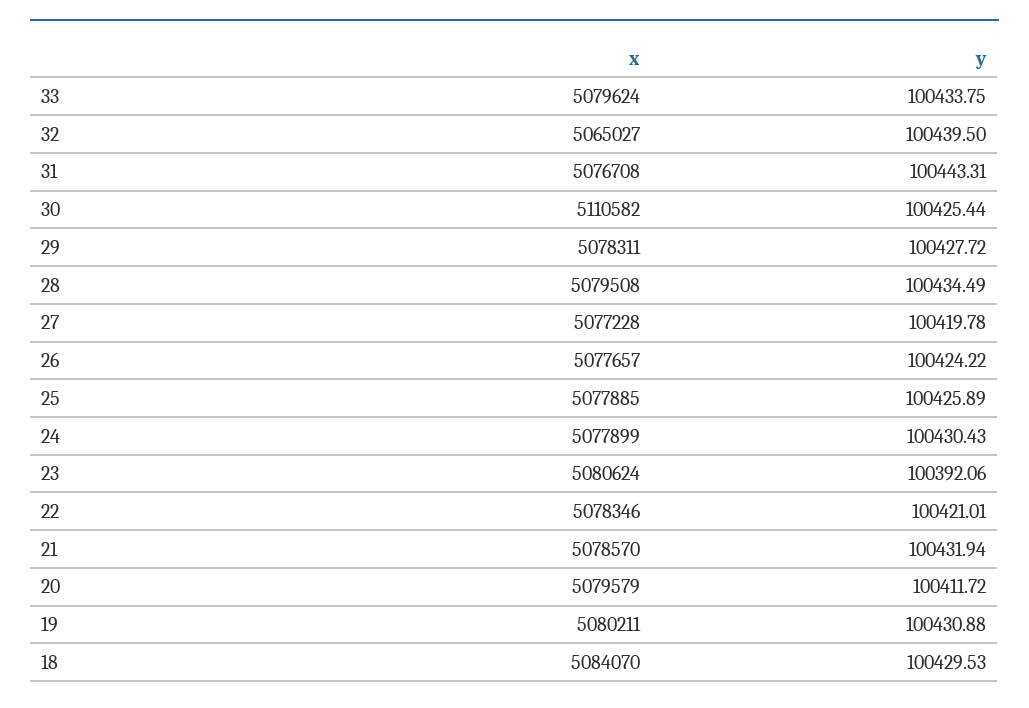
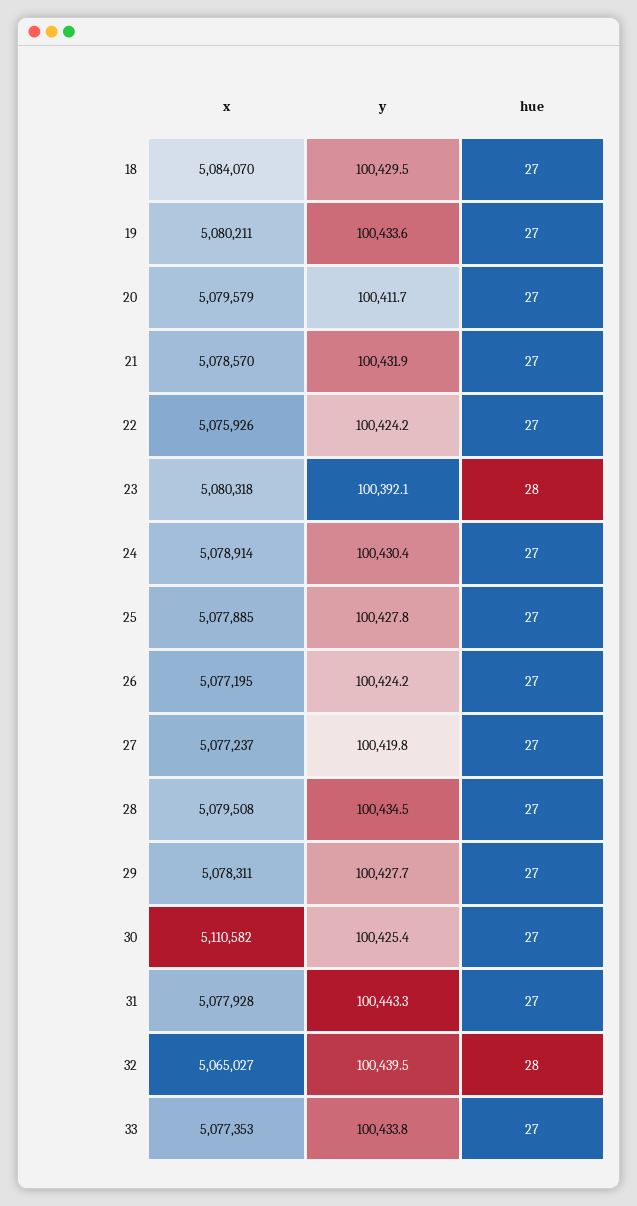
x, 33: 5079624 -> 5077353
x, 31: 5076708 -> 5077928
x, 27: 5077228 -> 5077237
x, 26: 5077657 -> 5077195
y, 25: 100425.89 -> 100427.8
x, 24: 5077899 -> 5078914
x, 23: 5080624 -> 5080318
x, 22: 5078346 -> 5075926
y, 22: 100421.01 -> 100424.2
y, 19: 100430.88 -> 100433.6
hue, 18: none -> 27
hue, 19: none -> 27
hue, 20: none -> 27
hue, 21: none -> 27
hue, 22: none -> 27
hue, 23: none -> 28
hue, 24: none -> 27
hue, 25: none -> 27
hue, 26: none -> 27
hue, 27: none -> 27
hue, 28: none -> 27
hue, 29: none -> 27
hue, 30: none -> 27
hue, 31: none -> 27
hue, 32: none -> 28
hue, 33: none -> 27

